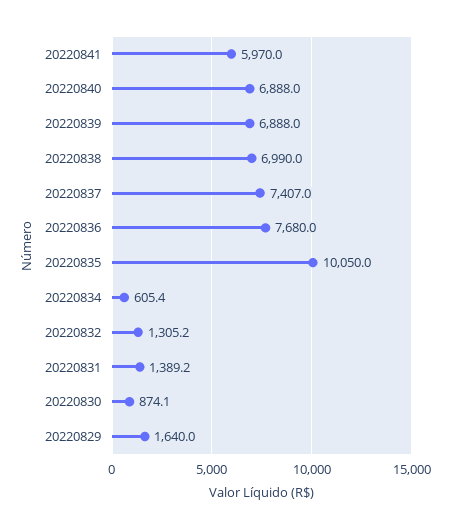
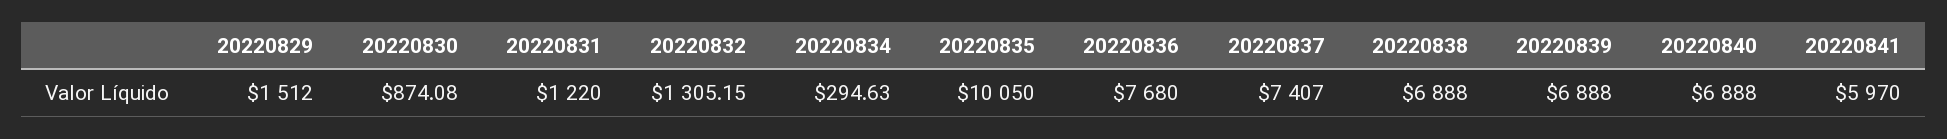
20220838: 6990 -> 6888
20220834: 605.4 -> 294.63
20220831: 1389.2 -> 1220
20220829: 1640 -> 1512

